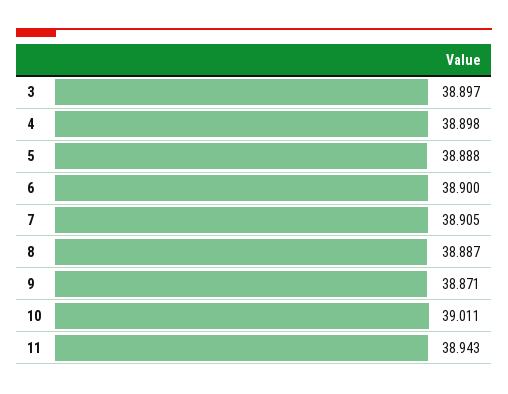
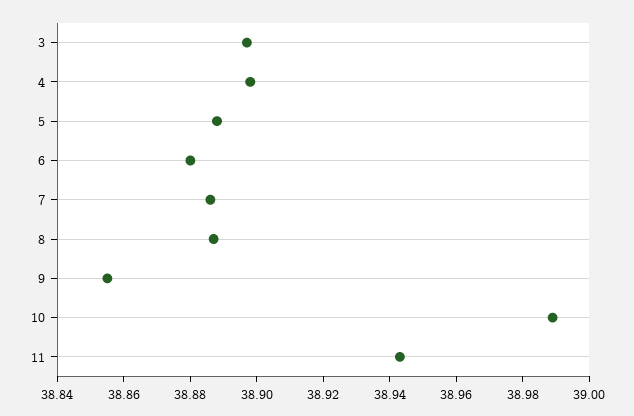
6: 38.9 -> 38.88
7: 38.905 -> 38.885
9: 38.871 -> 38.855
10: 39.011 -> 38.99

